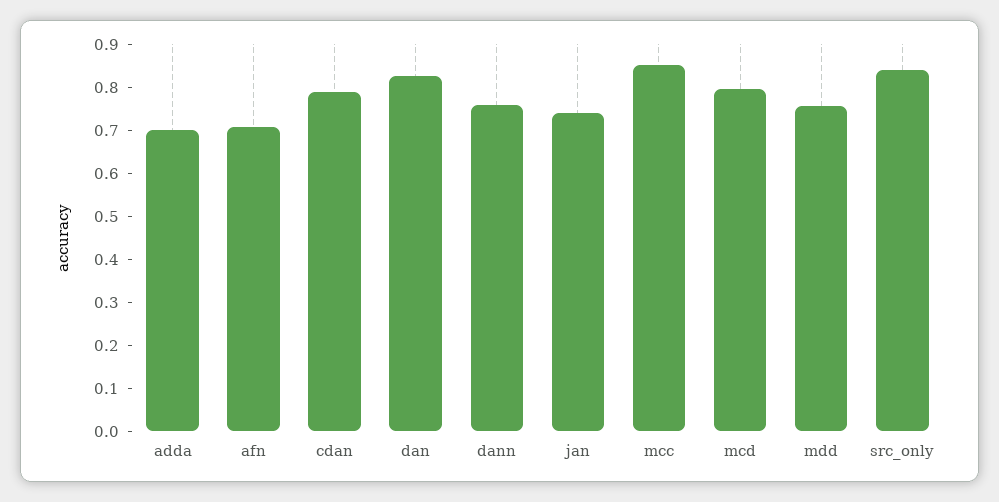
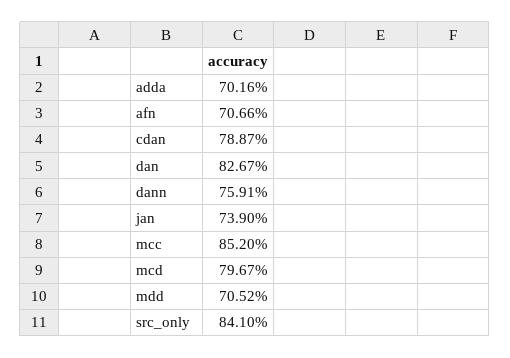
mdd: 0.76 -> 0.7052

